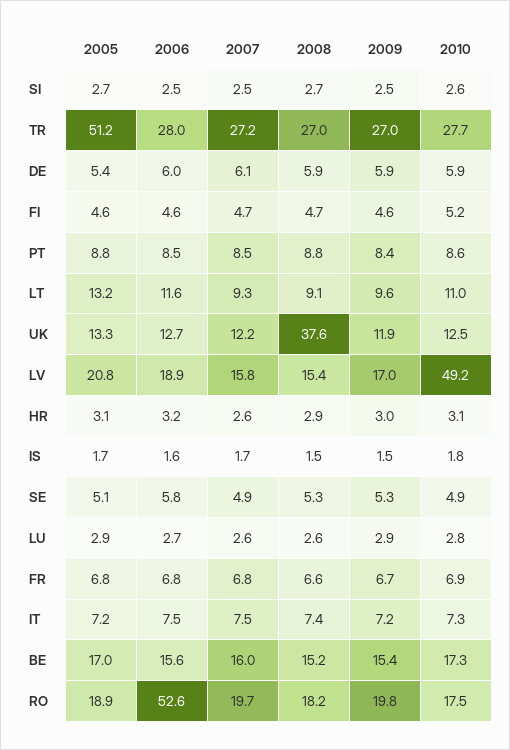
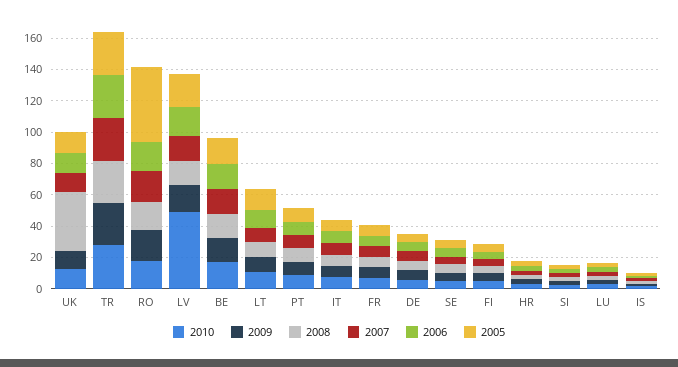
2005, TR: 51.2 -> 30
2005, RO: 18.9 -> 50
2006, RO: 52.6 -> 20

